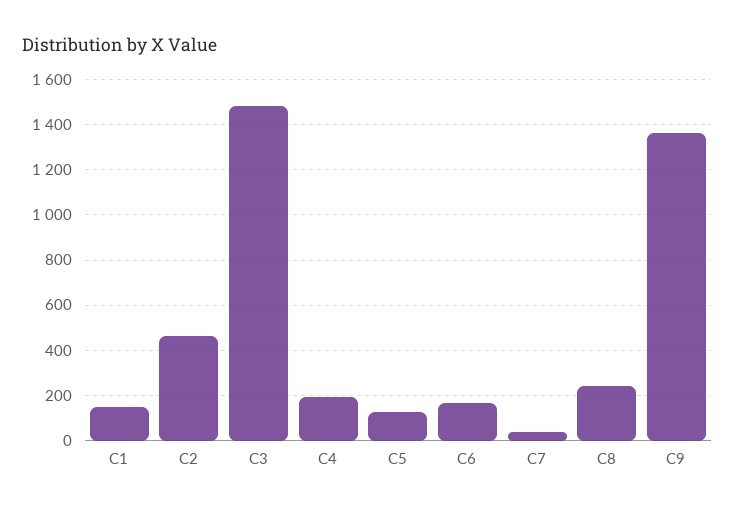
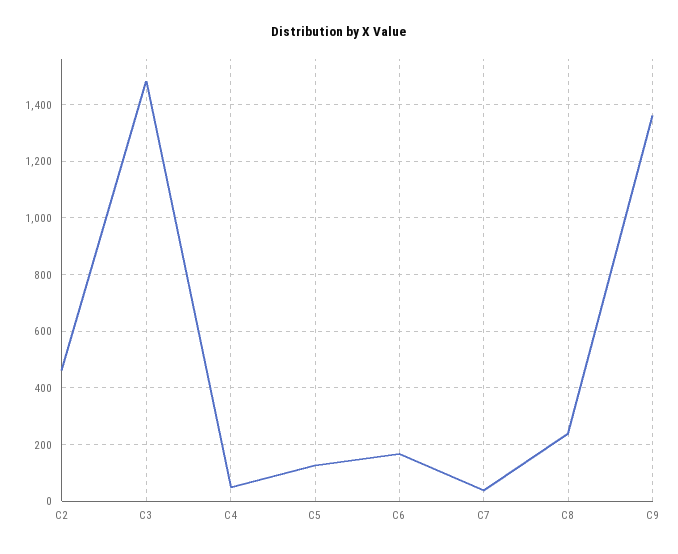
C1: 150 -> none
C4: 200 -> 50

